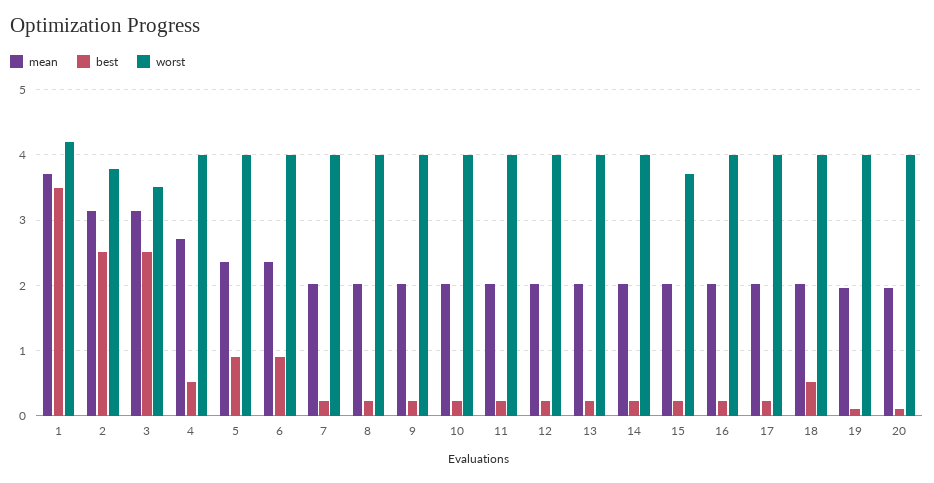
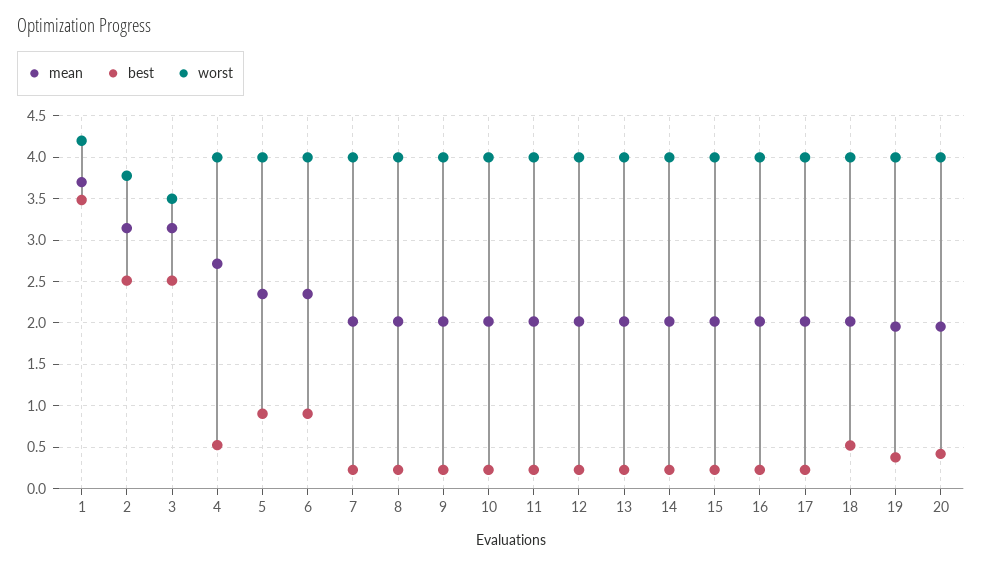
worst, 15: 3.7 -> 4
best, 19: 0.1 -> 0.4
best, 20: 0.1 -> 0.4

